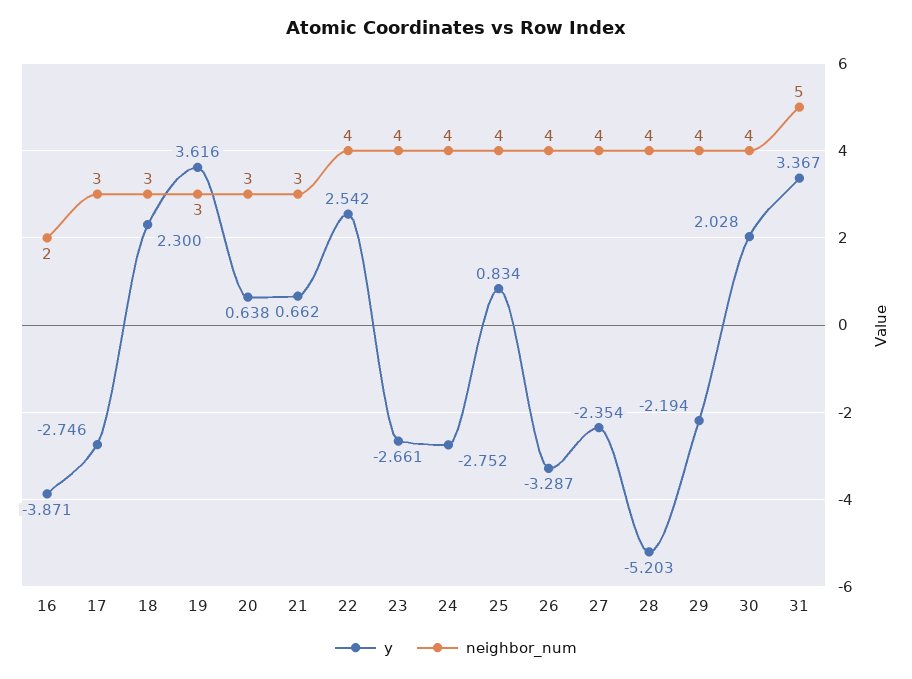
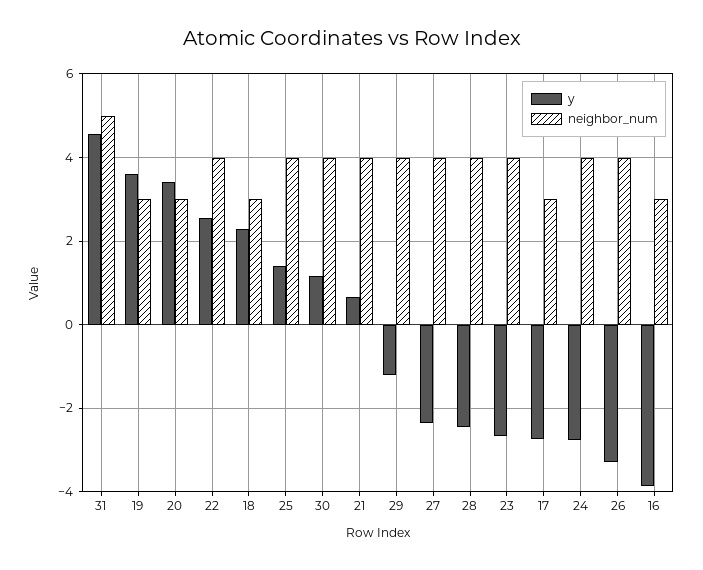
neighbor_num, 16: 2 -> 3
y, 20: 0.638 -> 3.4
neighbor_num, 21: 3 -> 4
y, 25: 0.834 -> 1.4
y, 28: -5.203 -> -2.4
y, 29: -2.194 -> -1.2
y, 30: 2.028 -> 1.2
y, 31: 3.367 -> 4.6

